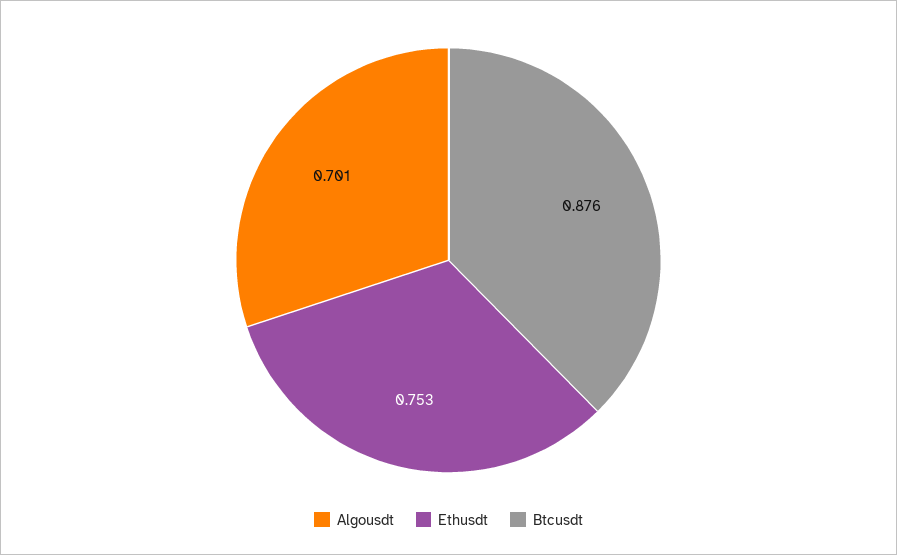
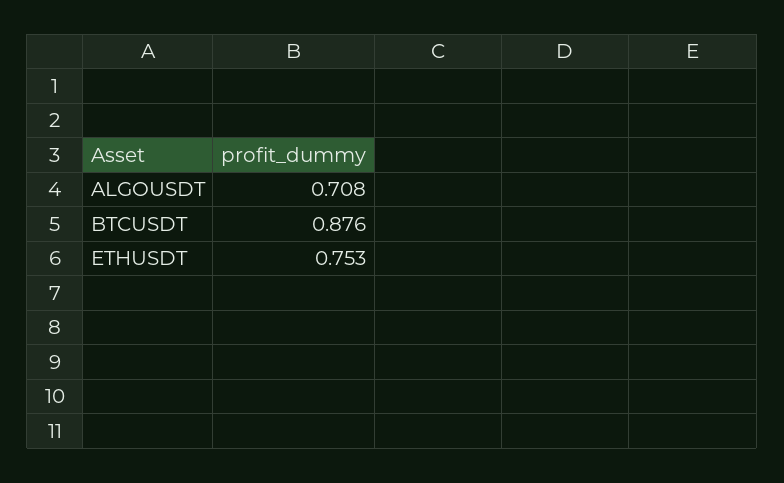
Algousdt: 0.701 -> 0.708

